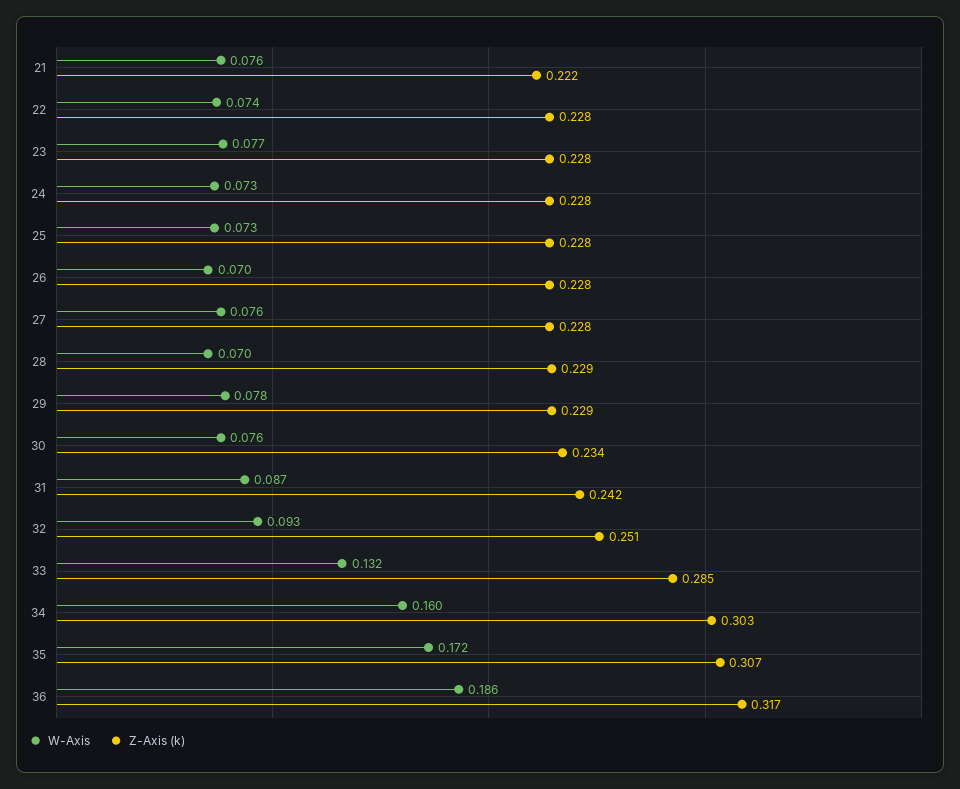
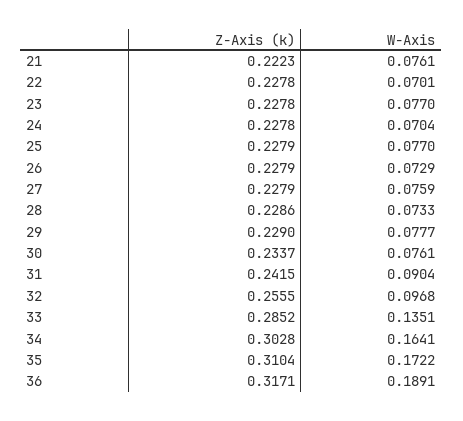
W-Axis, 22: 0.074 -> 0.0701
W-Axis, 24: 0.073 -> 0.0704
W-Axis, 25: 0.073 -> 0.077
W-Axis, 26: 0.07 -> 0.0729
W-Axis, 28: 0.07 -> 0.0733
W-Axis, 31: 0.087 -> 0.0904
W-Axis, 32: 0.093 -> 0.0968
Z-Axis (k), 32: 0.251 -> 0.2555
W-Axis, 33: 0.132 -> 0.1351
W-Axis, 34: 0.16 -> 0.1641
Z-Axis (k), 35: 0.307 -> 0.3104
W-Axis, 36: 0.186 -> 0.1891

